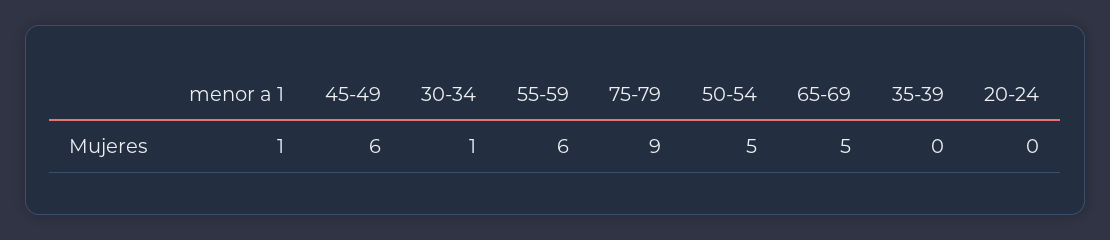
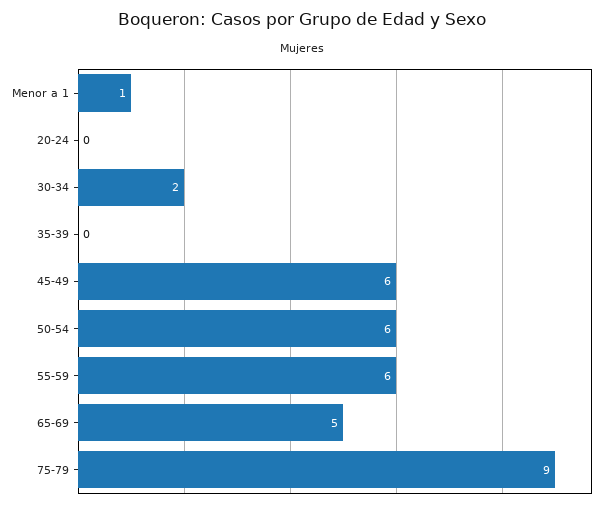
30-34: 1 -> 2
50-54: 5 -> 6

